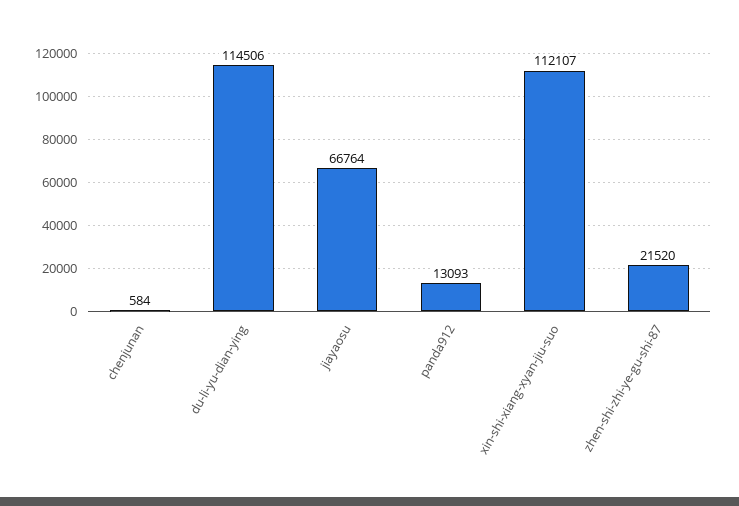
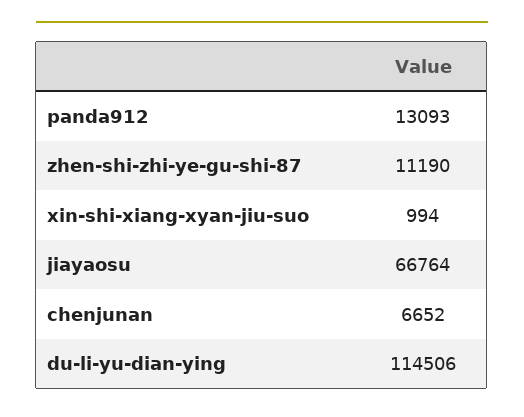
chenjunan: 584 -> 6652
xin-shi-xiang-xyan-jiu-suo: 112107 -> 994
zhen-shi-zhi-ye-gu-shi-87: 21520 -> 11190

